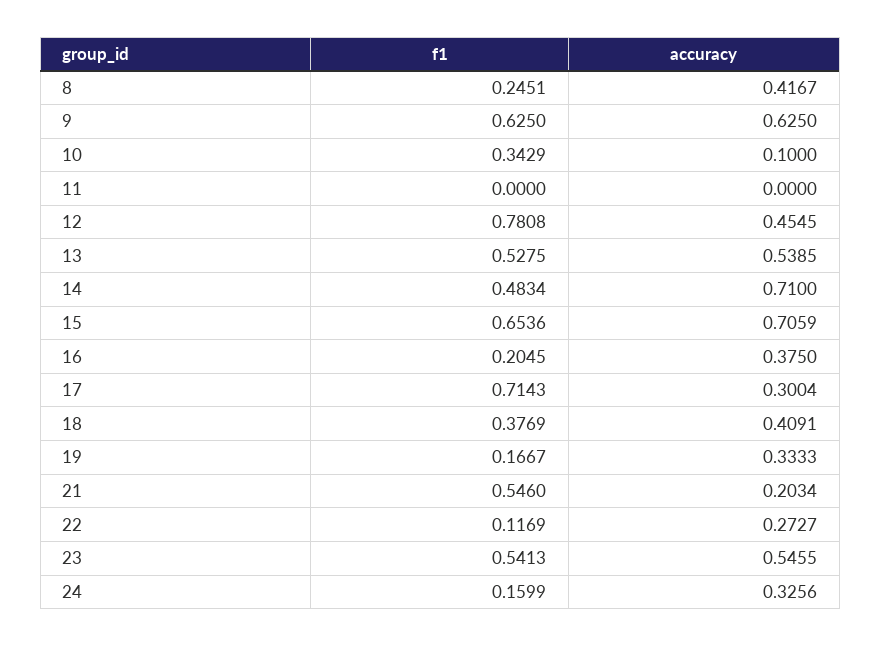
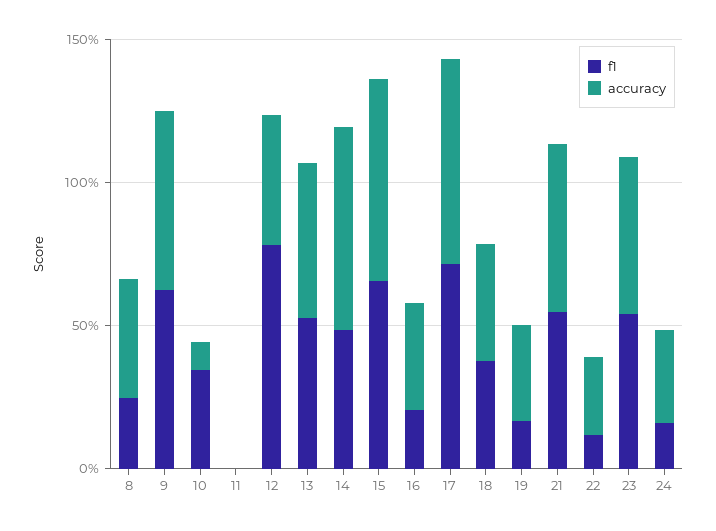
accuracy, 17: 0.3004 -> 0.7
accuracy, 21: 0.2034 -> 0.6

